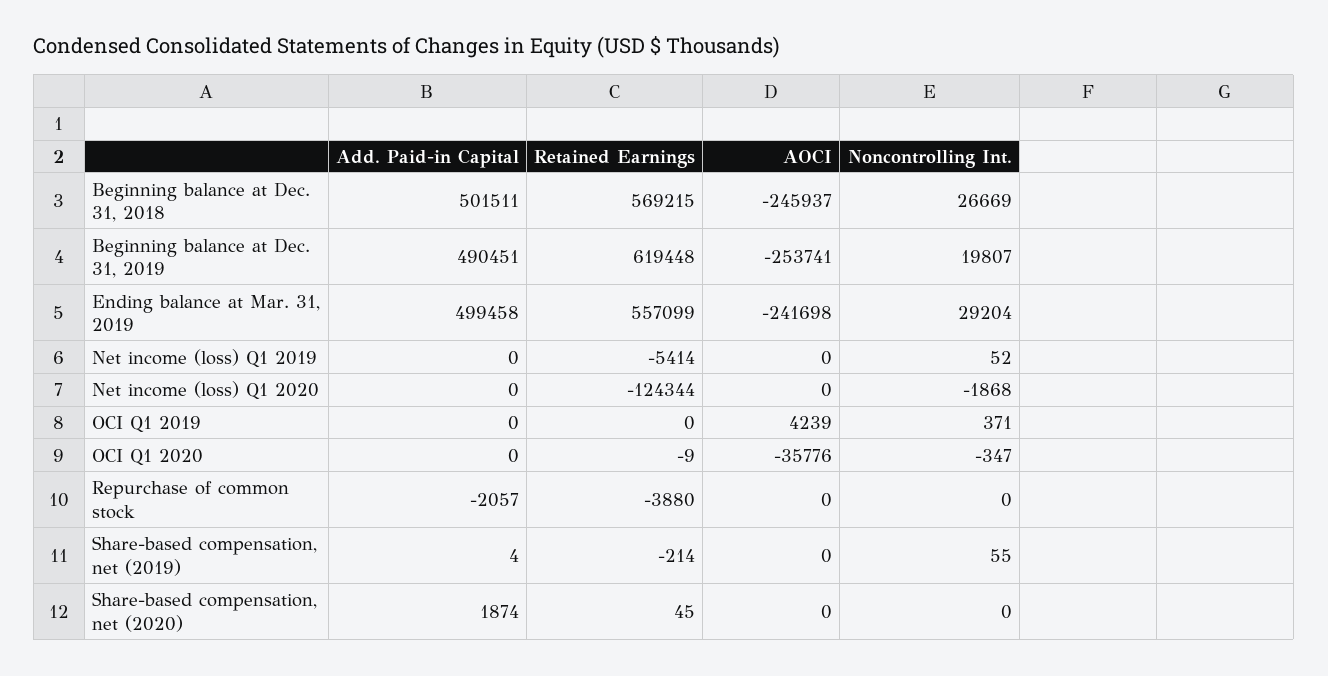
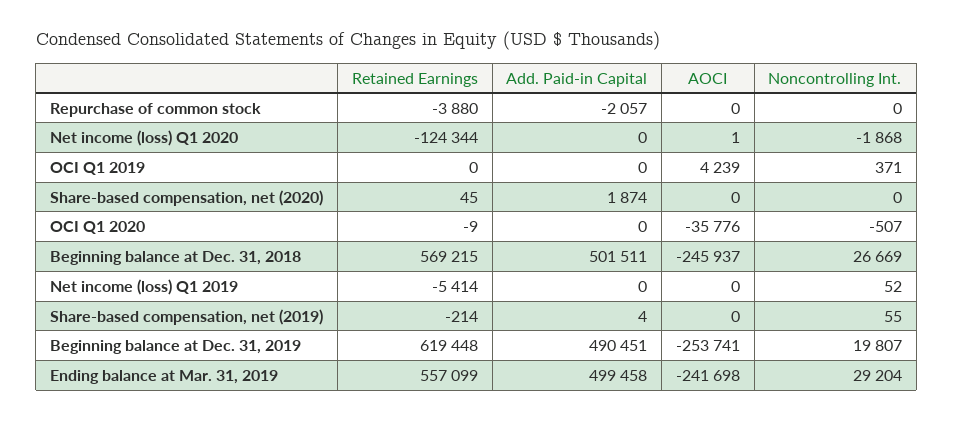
AOCI, Net income (loss) Q1 2020: 0 -> 1
Noncontrolling Int., OCI Q1 2020: -347 -> -507

